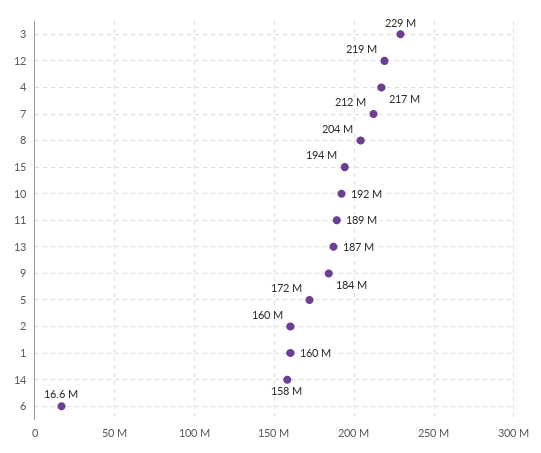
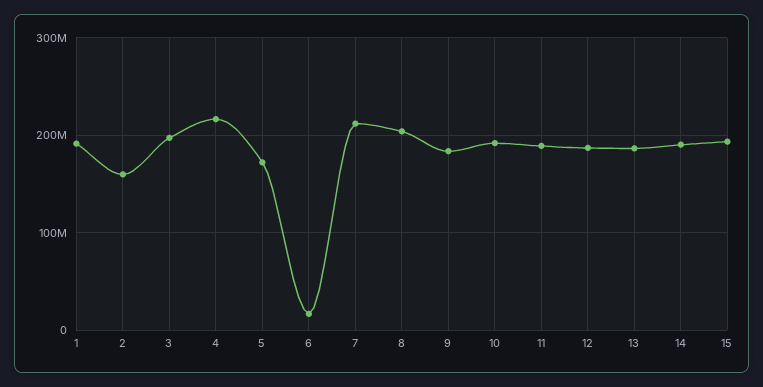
3: 229000000 -> 200000000
12: 219000000 -> 190000000
1: 160000000 -> 190000000
14: 158000000 -> 190000000

